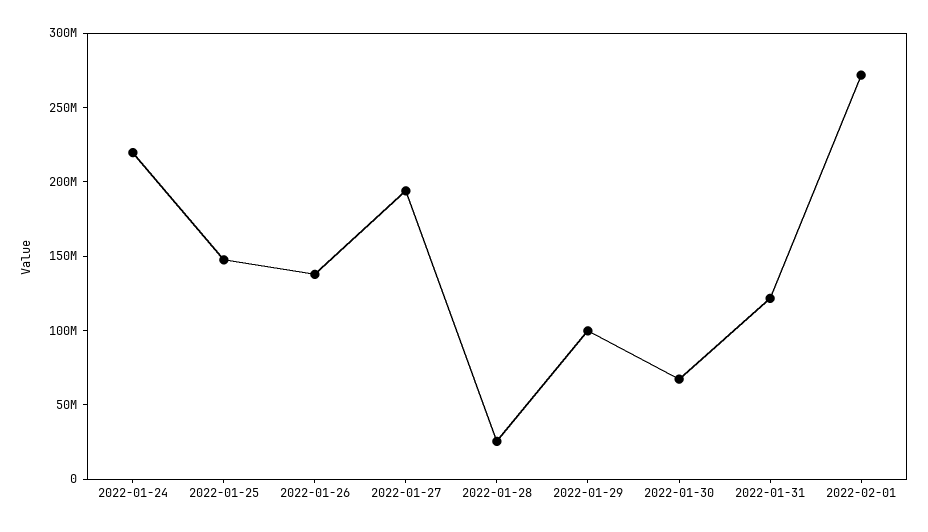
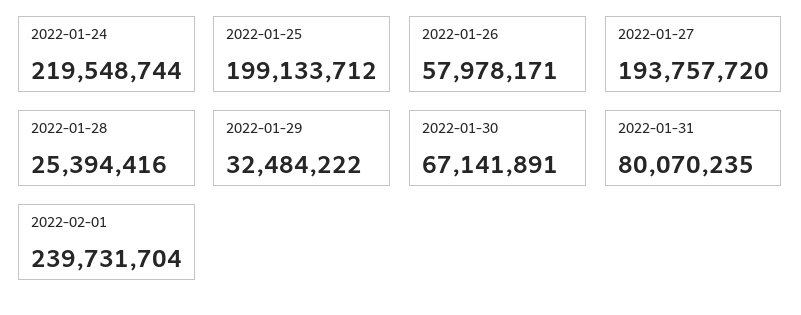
2022-01-25: 150000000 -> 199133712
2022-01-26: 140000000 -> 57978171
2022-01-29: 100000000 -> 32484222
2022-01-31: 120000000 -> 80070235
2022-02-01: 270000000 -> 239731704

